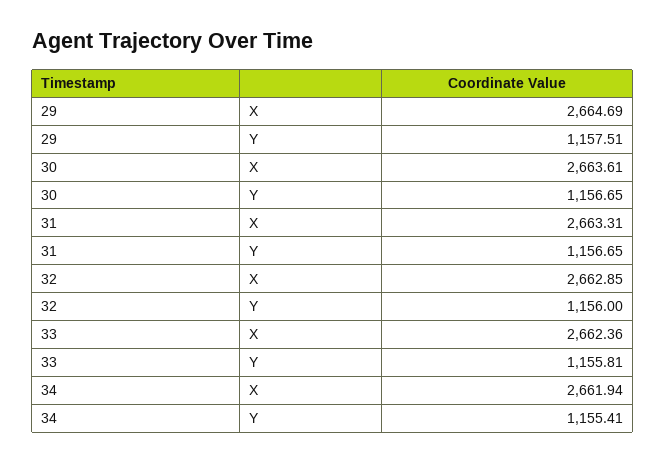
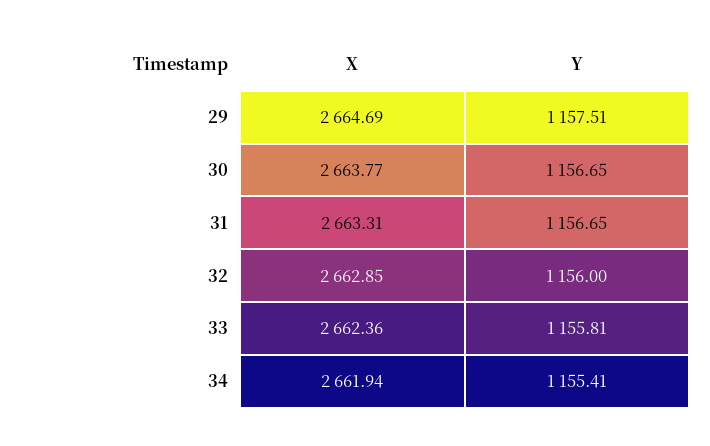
30, X: 2663.61 -> 2663.77

